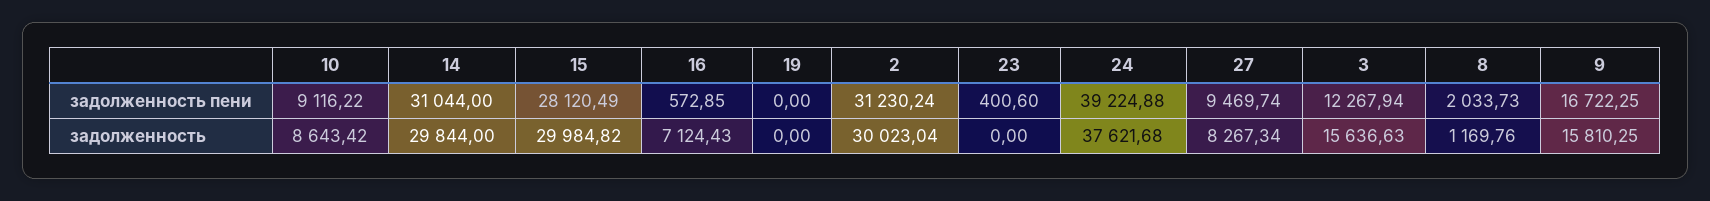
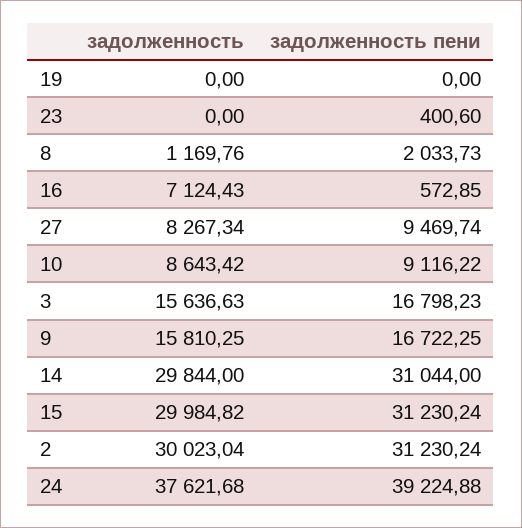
15, задолженность пени: 28120.49 -> 31230.24
3, задолженность пени: 12267.94 -> 16798.23

